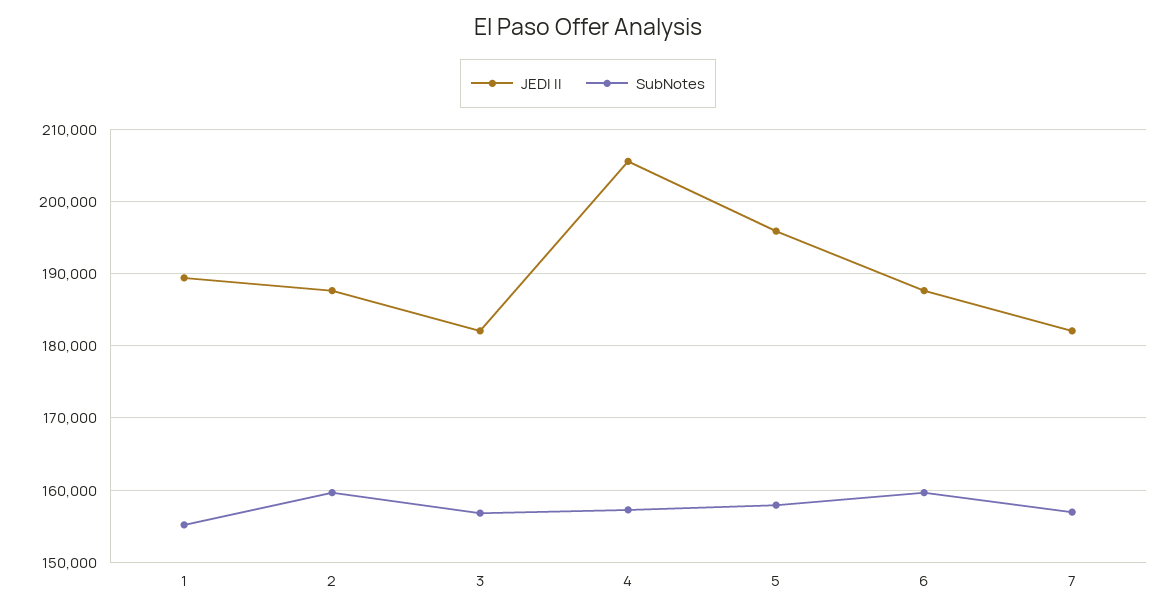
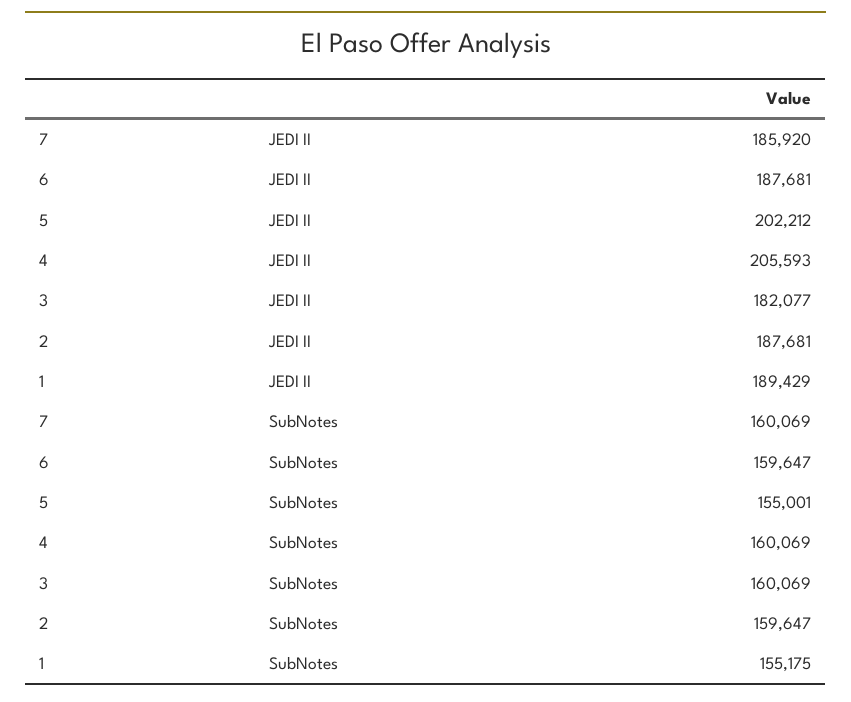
SubNotes, 3: 157000 -> 160069
SubNotes, 4: 157000 -> 160069
JEDI II, 5: 196000 -> 202212
SubNotes, 5: 158000 -> 155001
JEDI II, 7: 182000 -> 185920
SubNotes, 7: 157000 -> 160069

